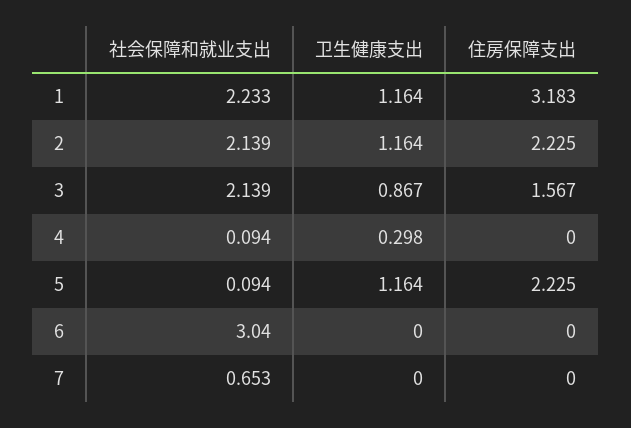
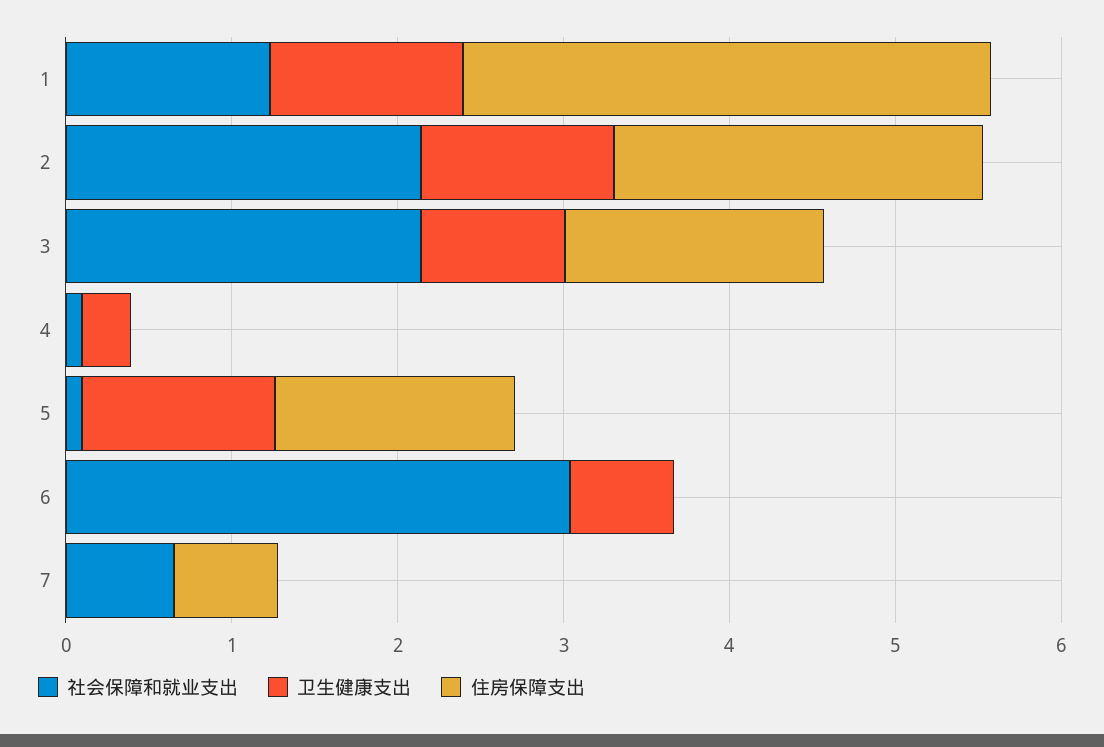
社会保障和就业支出, 1: 2.233 -> 1.2
住房保障支出, 5: 2.225 -> 1.4
卫生健康支出, 6: 0 -> 0.6
住房保障支出, 7: 0 -> 0.6

